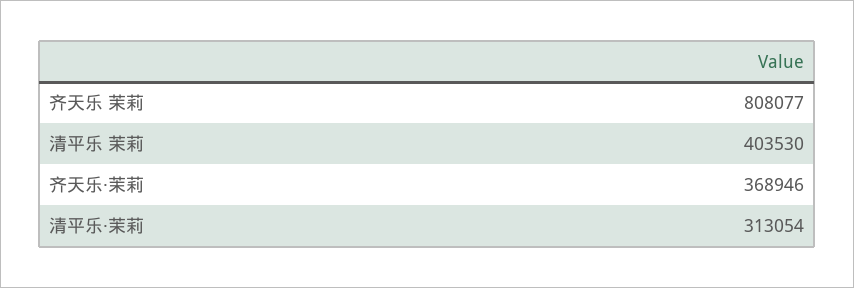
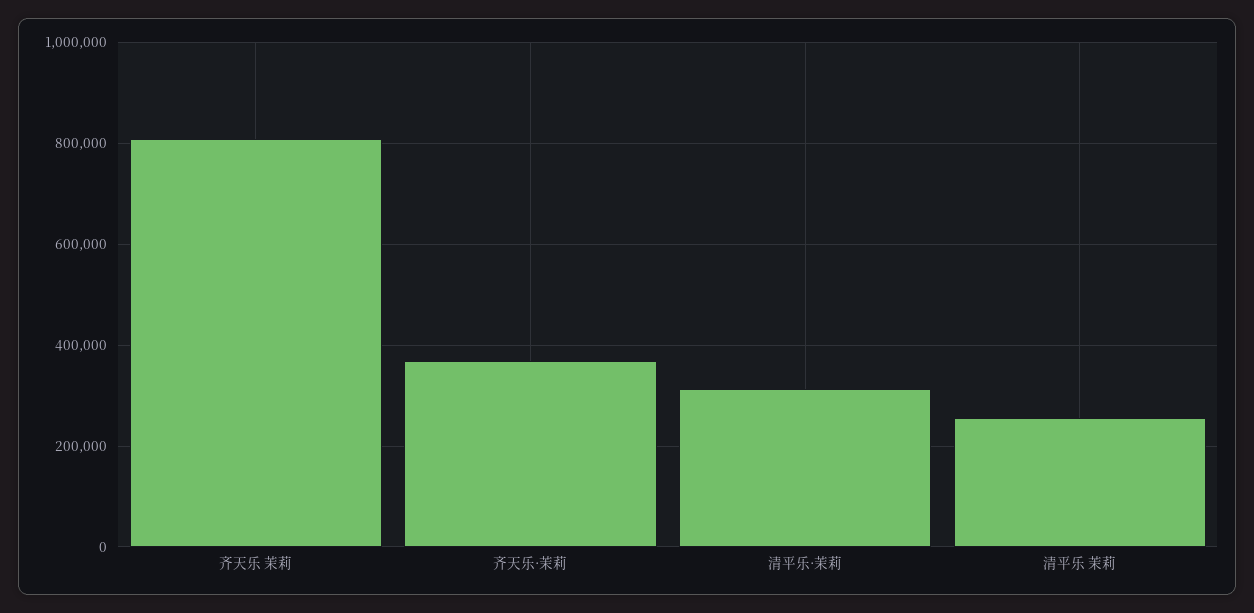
清平乐 茉莉: 403530 -> 260000

